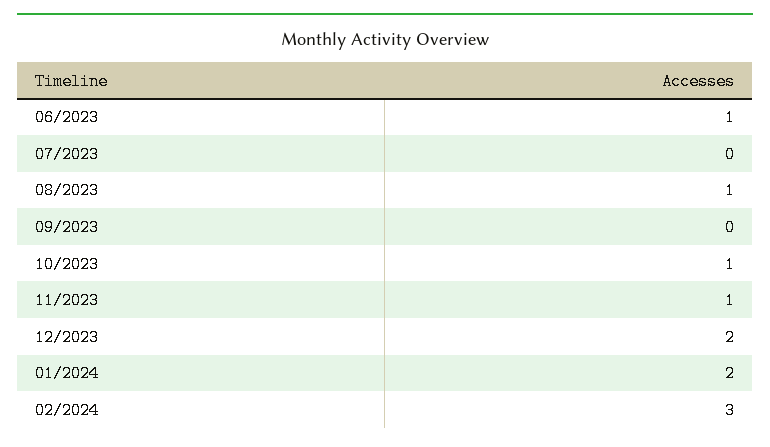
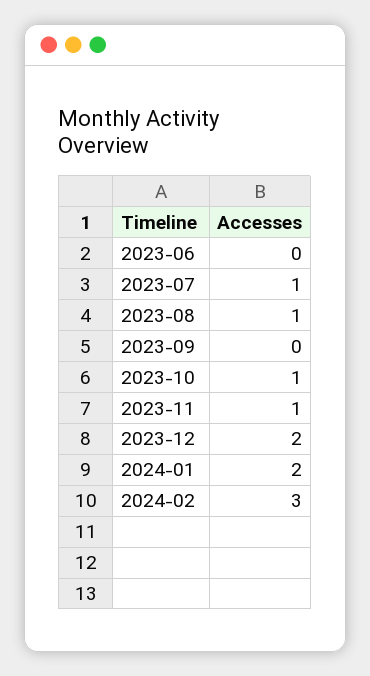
06/2023: 1 -> 0
07/2023: 0 -> 1

